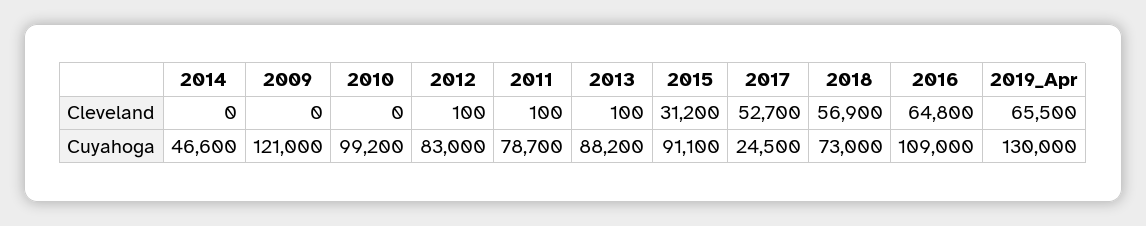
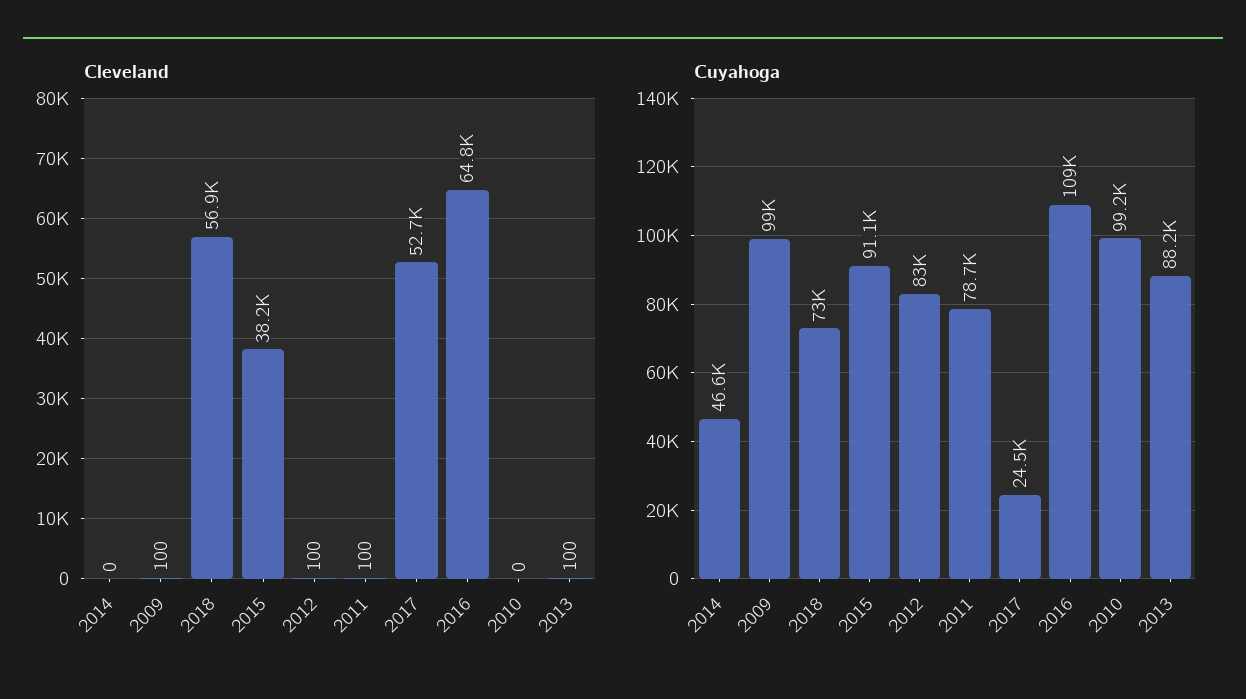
Cleveland, 2009: 0 -> 100
Cleveland, 2015: 31200 -> 38200
Cleveland, 2019_Apr: 65500 -> none
Cuyahoga, 2009: 121000 -> 99000
Cuyahoga, 2019_Apr: 130000 -> none

